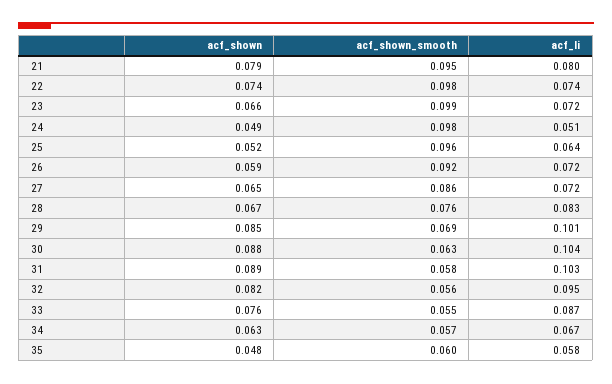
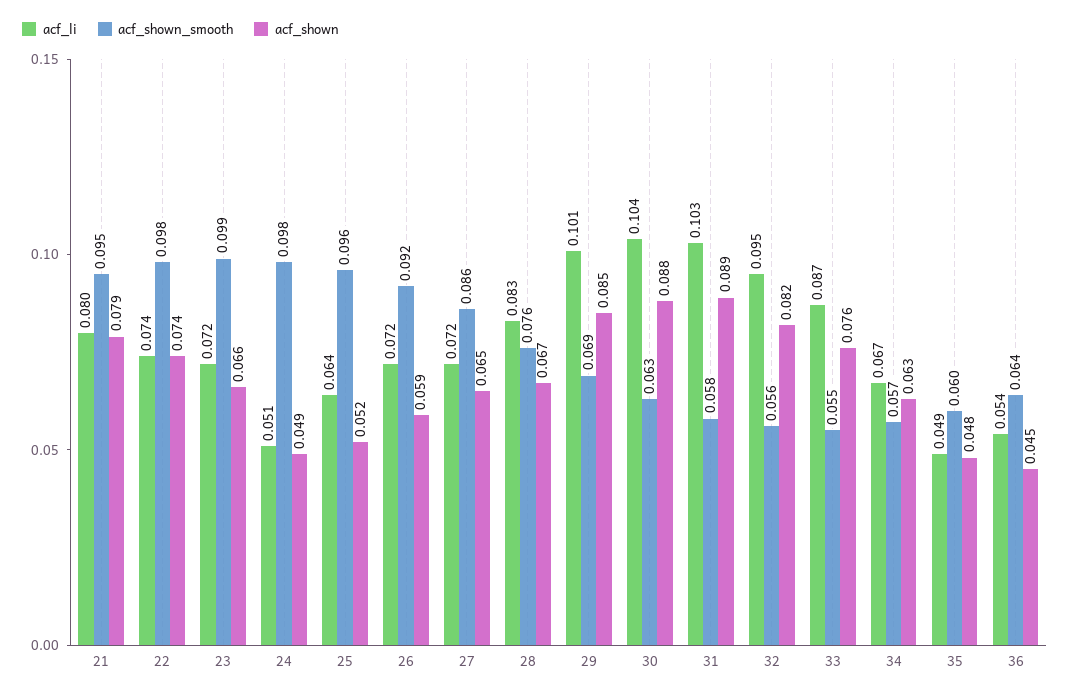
acf_li, 35: 0.058 -> 0.049
acf_li, 36: none -> 0.054
acf_shown_smooth, 36: none -> 0.064
acf_shown, 36: none -> 0.045

